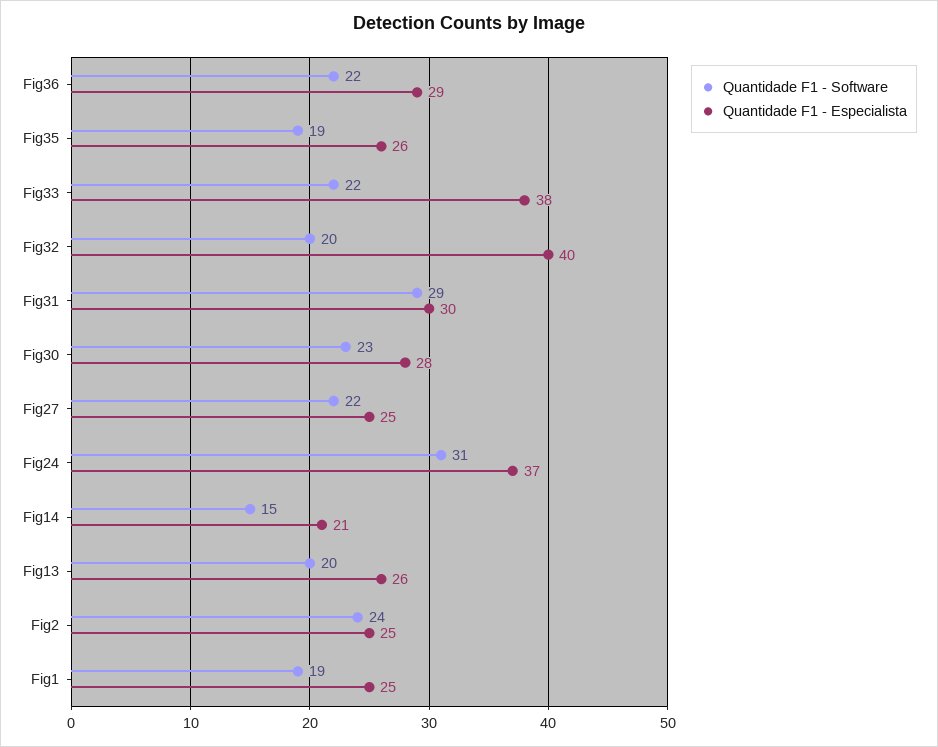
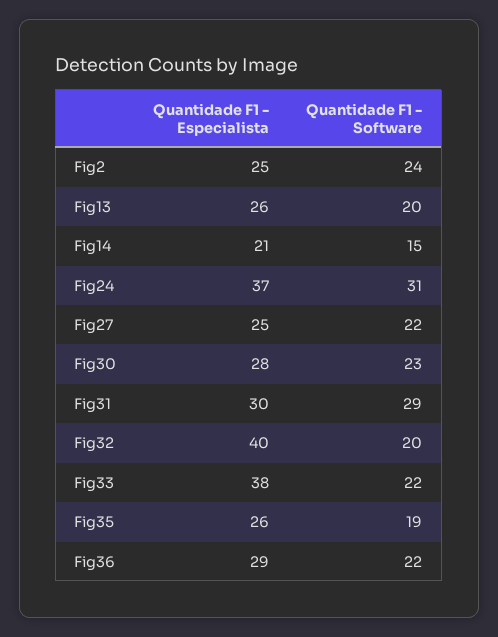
Quantidade F1 - Software, Fig1: 19 -> none
Quantidade F1 - Especialista, Fig1: 25 -> none

